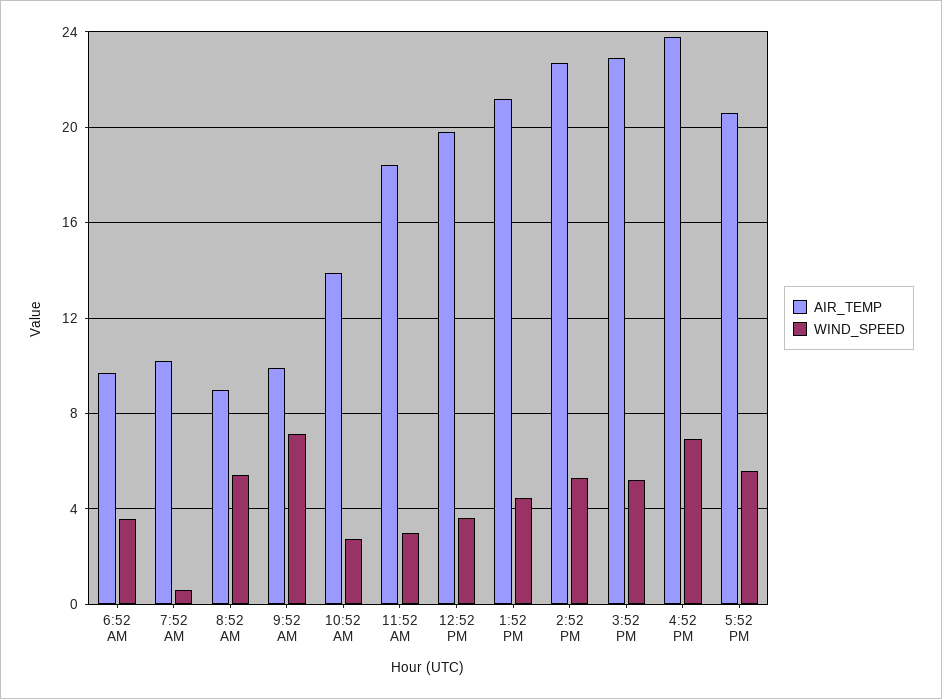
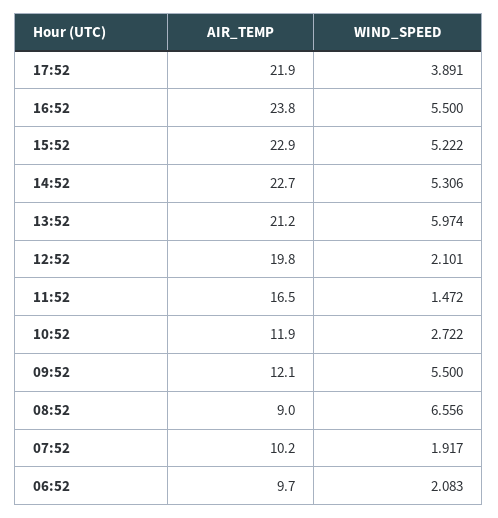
WIND_SPEED, 6:52 AM: 3.5 -> 2.083
WIND_SPEED, 7:52 AM: 0.5 -> 1.917
WIND_SPEED, 8:52 AM: 5.5 -> 6.556
AIR_TEMP, 9:52 AM: 10 -> 12.1
WIND_SPEED, 9:52 AM: 7 -> 5.5
AIR_TEMP, 10:52 AM: 14 -> 11.9
AIR_TEMP, 11:52 AM: 18.5 -> 16.5
WIND_SPEED, 11:52 AM: 3 -> 1.472
WIND_SPEED, 12:52 PM: 3.5 -> 2.101
WIND_SPEED, 1:52 PM: 4.5 -> 5.974
WIND_SPEED, 4:52 PM: 7 -> 5.5
AIR_TEMP, 5:52 PM: 20.5 -> 21.9
WIND_SPEED, 5:52 PM: 5.5 -> 3.891

